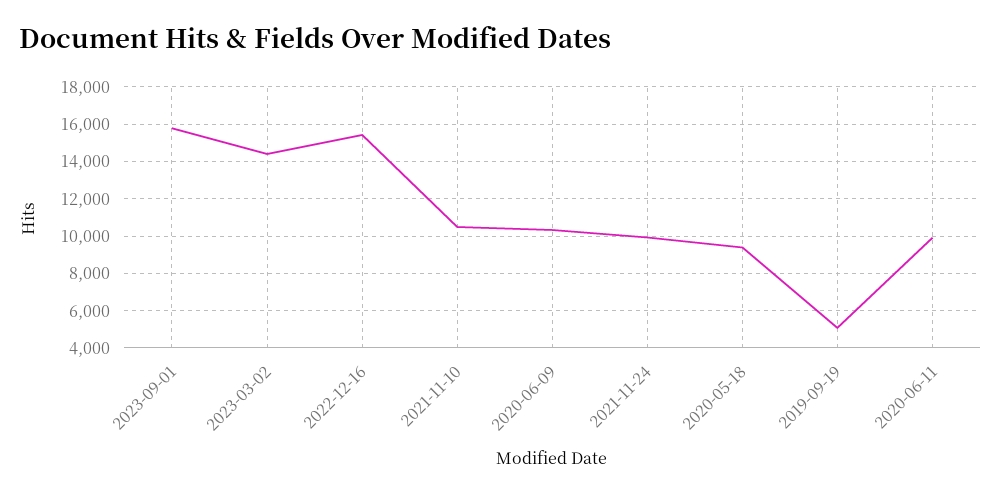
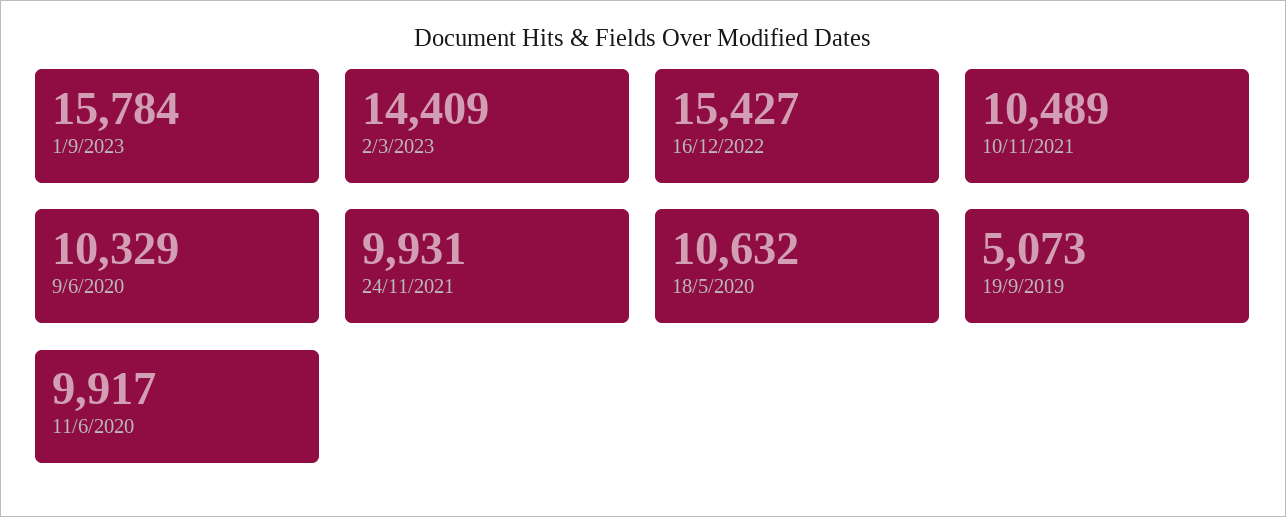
2020-05-18: 9500 -> 10632

